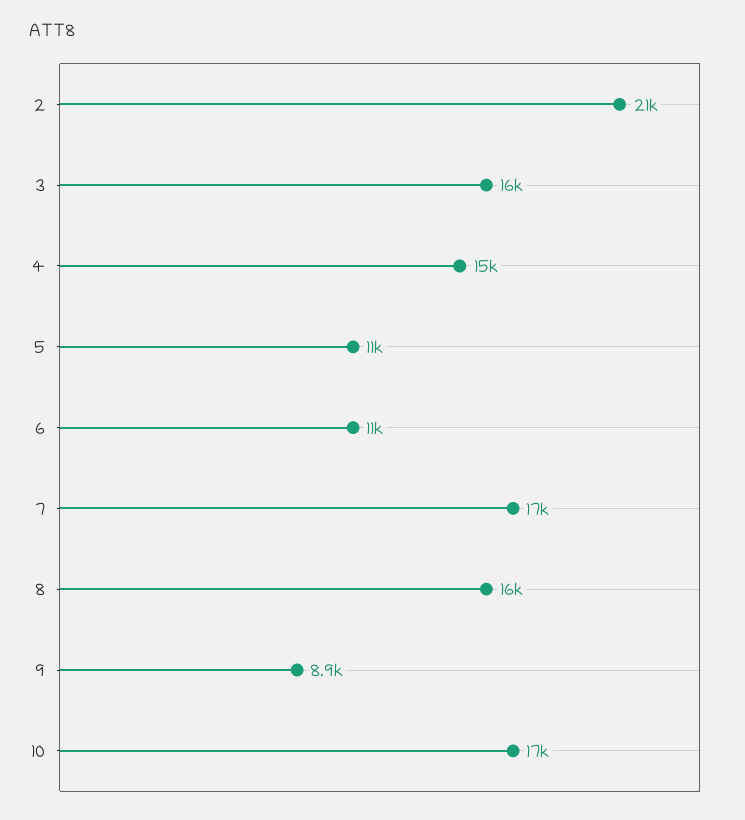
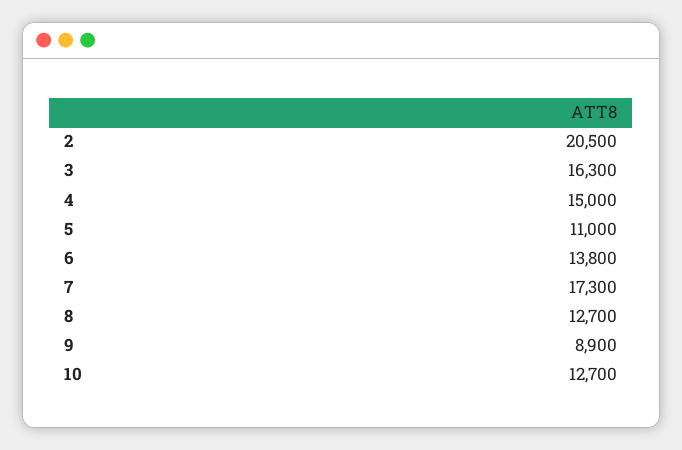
6: 11000 -> 13800
8: 16000 -> 12700
10: 17000 -> 12700

